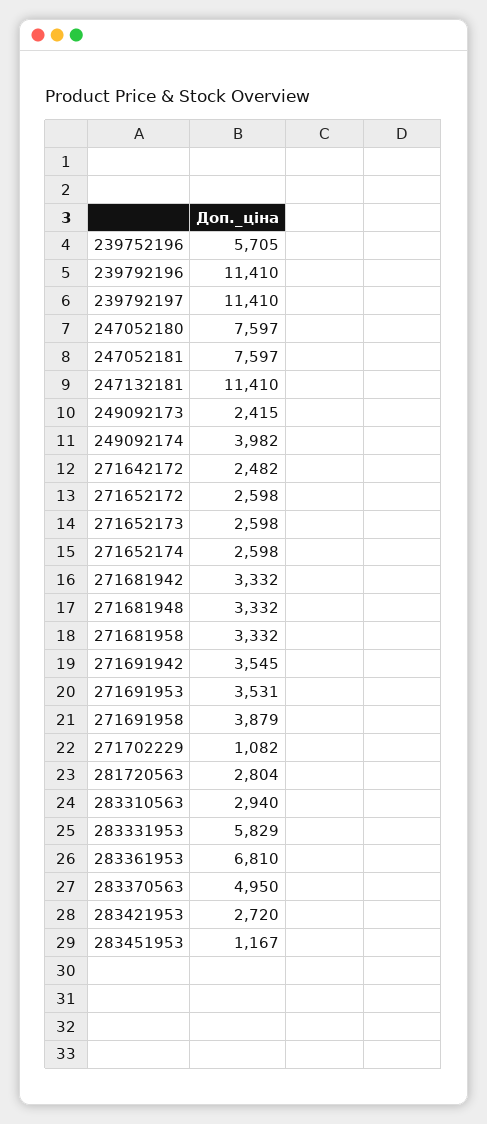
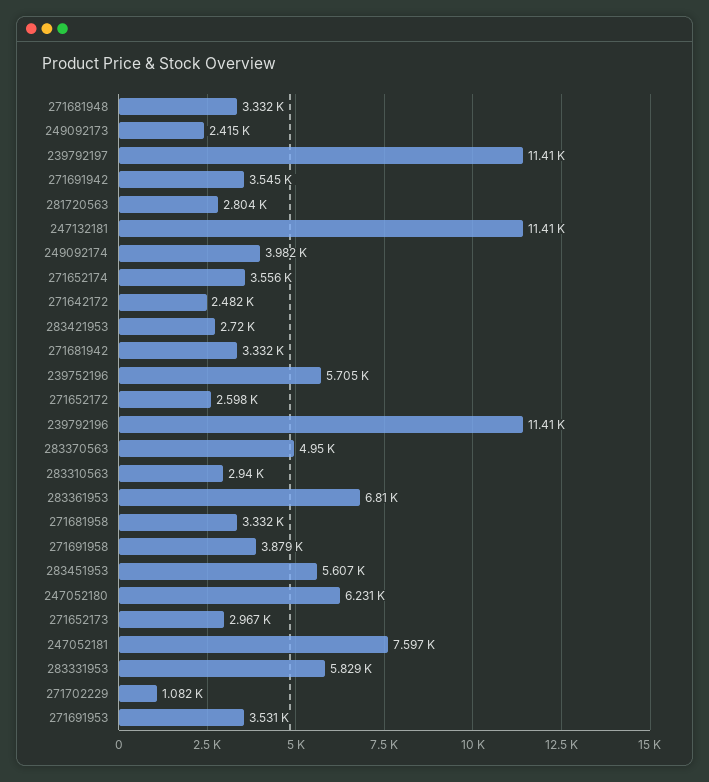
247052180: 7597 -> 6231
271652173: 2598 -> 2967
271652174: 2598 -> 3556
283451953: 1167 -> 5607

